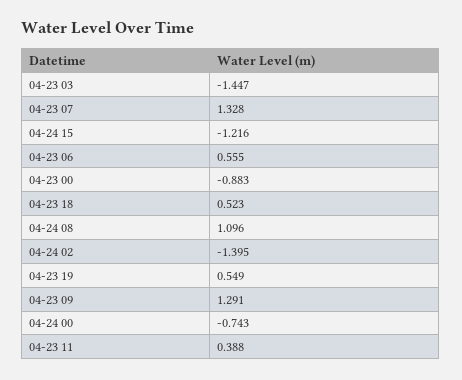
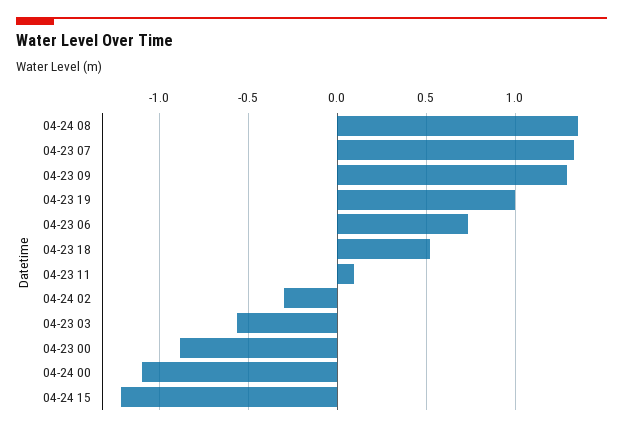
04-23 03: -1.447 -> -0.55
04-23 06: 0.555 -> 0.75
04-24 08: 1.096 -> 1.35
04-24 02: -1.395 -> -0.3
04-23 19: 0.549 -> 1
04-24 00: -0.743 -> -1.1
04-23 11: 0.388 -> 0.1

